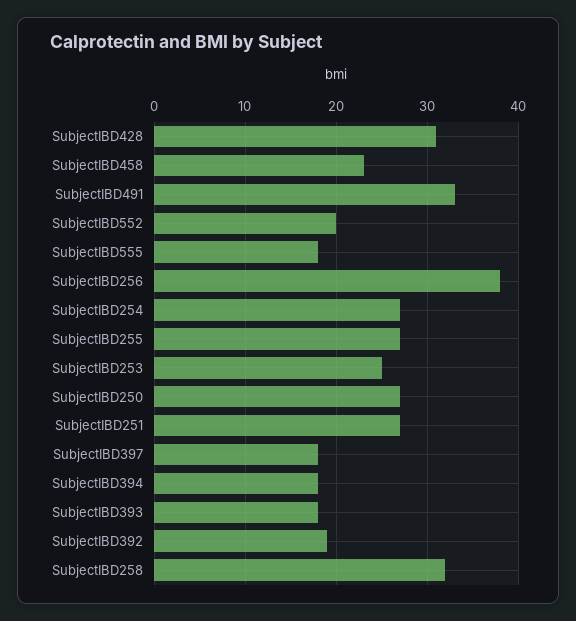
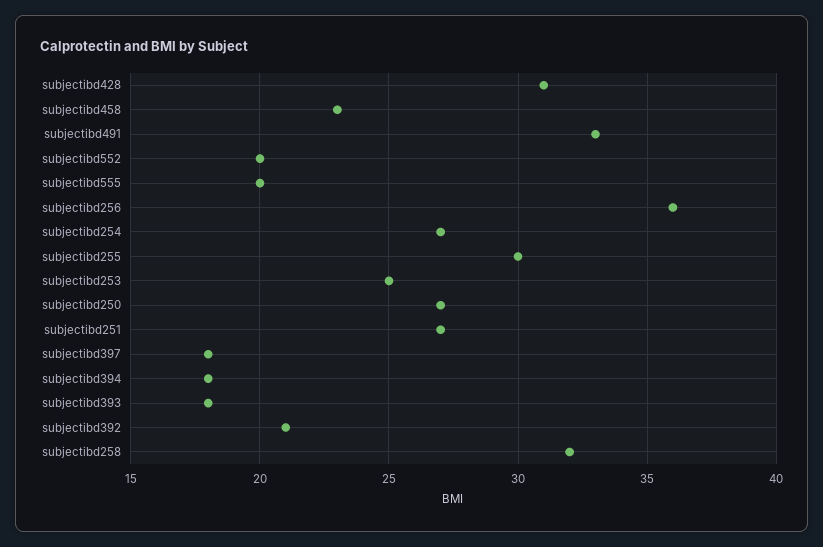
SubjectIBD555: 18 -> 20
SubjectIBD256: 38 -> 36
SubjectIBD255: 27 -> 30
SubjectIBD392: 19 -> 21

